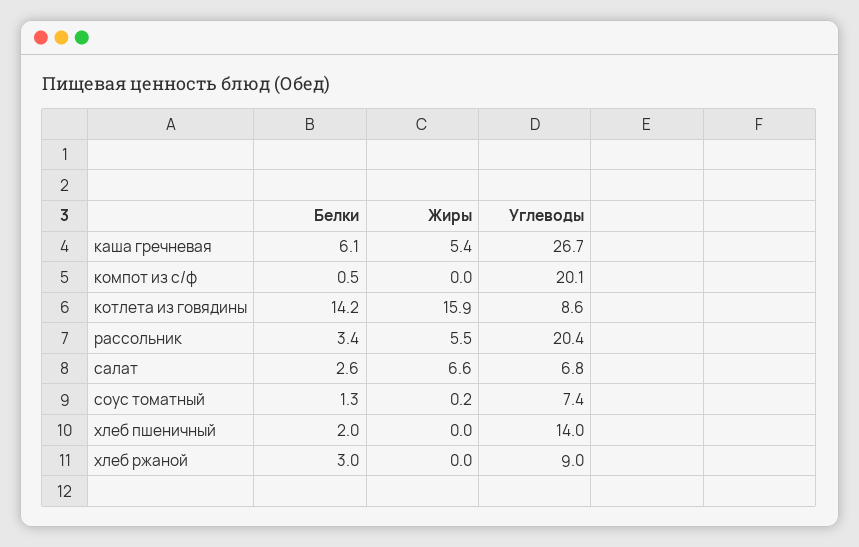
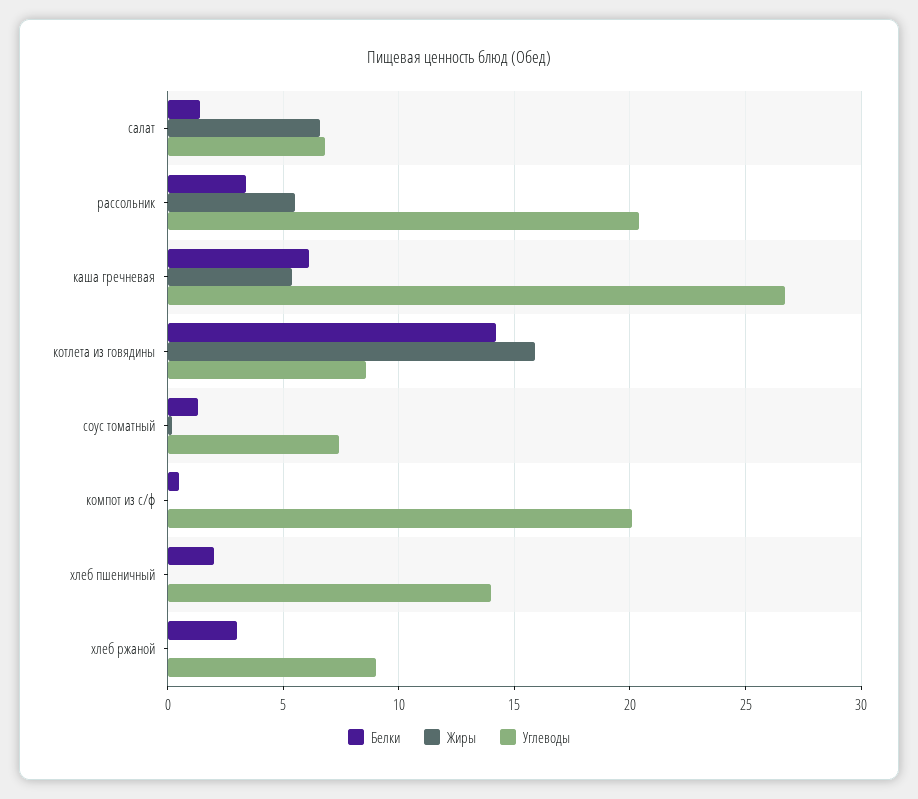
Белки, салат: 2.6 -> 1.5

